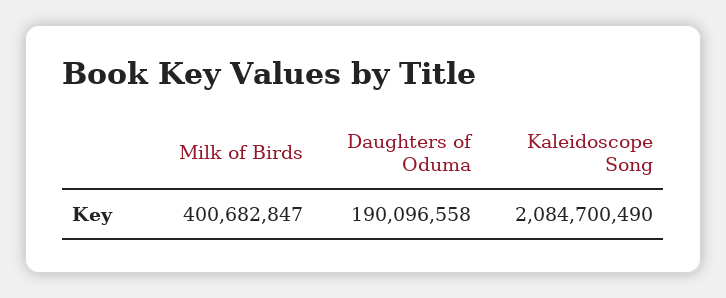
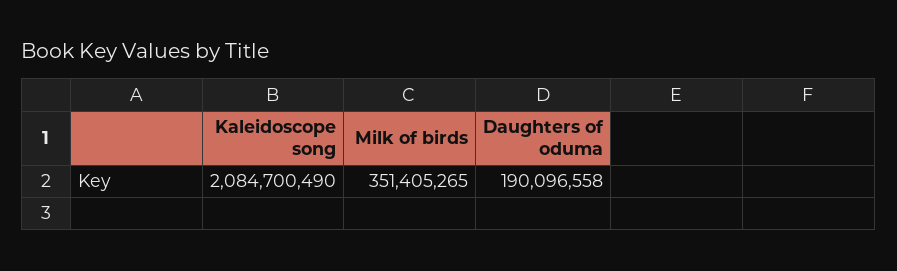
Milk of Birds: 400682847 -> 351405265

